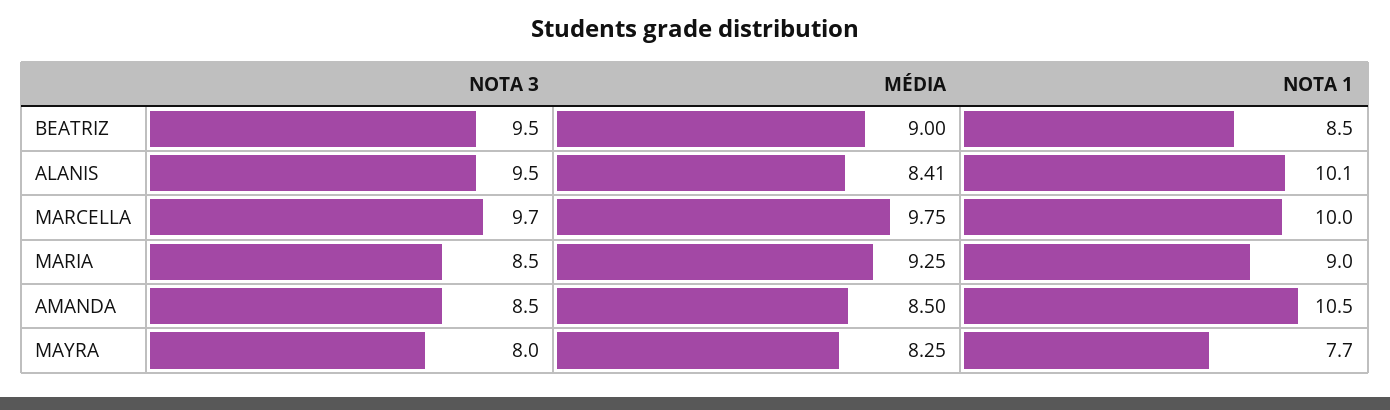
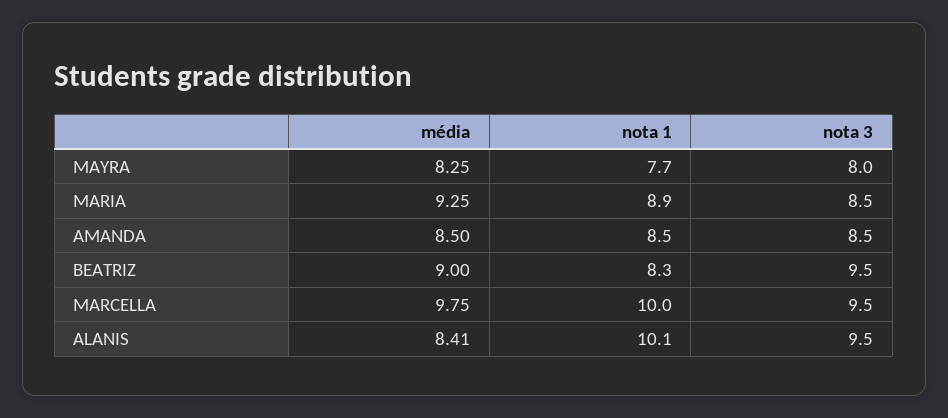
NOTA 1, BEATRIZ: 8.5 -> 8.3
NOTA 3, MARCELLA: 9.7 -> 9.5
NOTA 1, MARIA: 9 -> 8.9
NOTA 1, AMANDA: 10.5 -> 8.5

